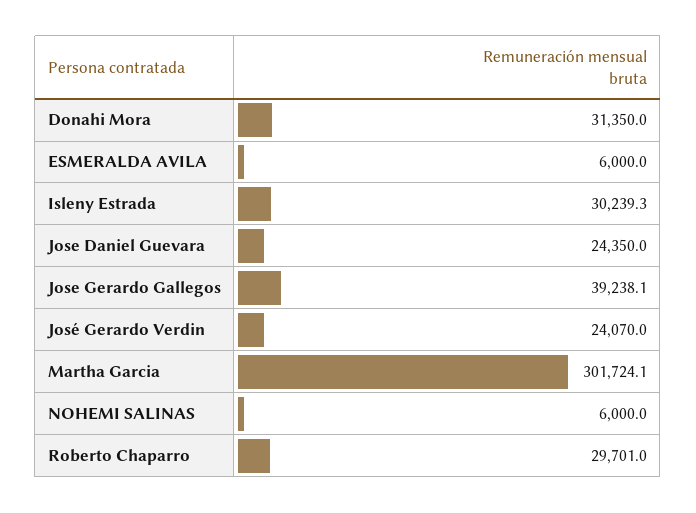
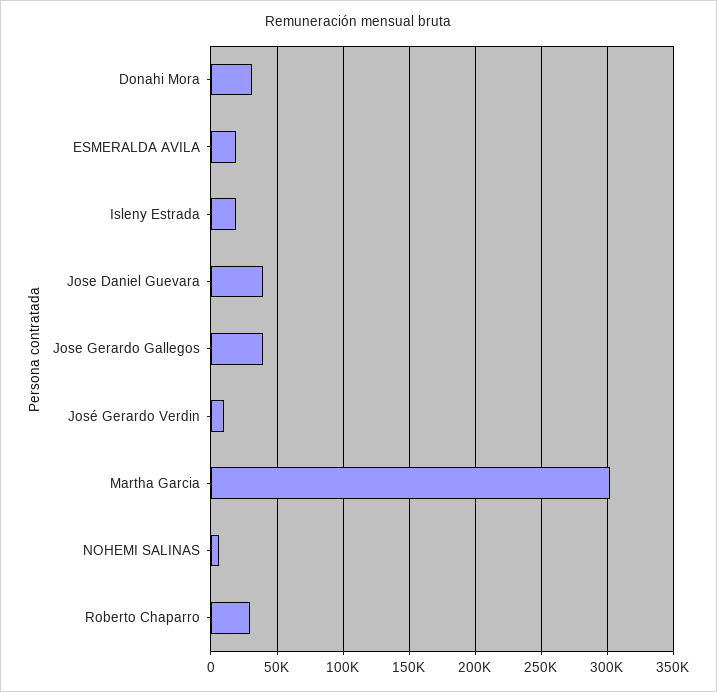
ESMERALDA AVILA: 6000 -> 20000
Isleny Estrada: 30239.3 -> 20000
Jose Daniel Guevara: 24350 -> 40000
José Gerardo Verdin: 24070 -> 10000

